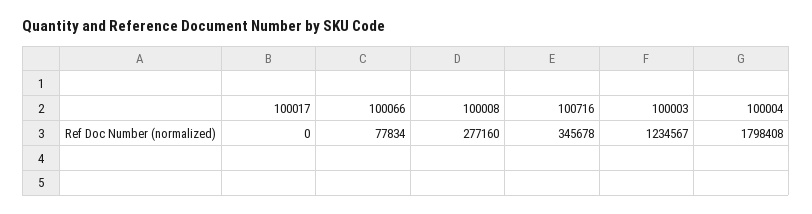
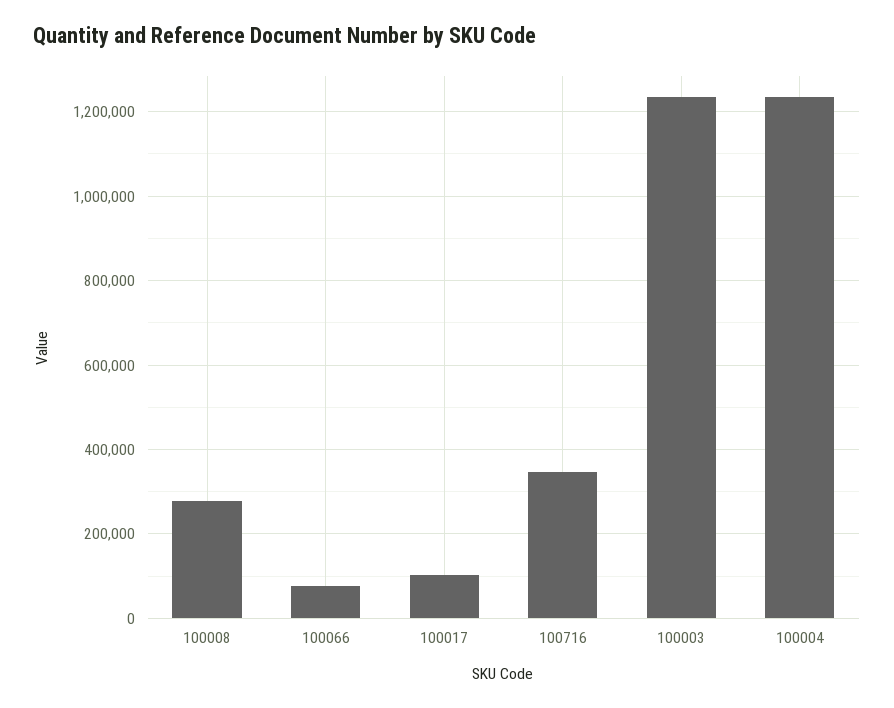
100017: 0 -> 100000
100004: 1798408 -> 1240000

